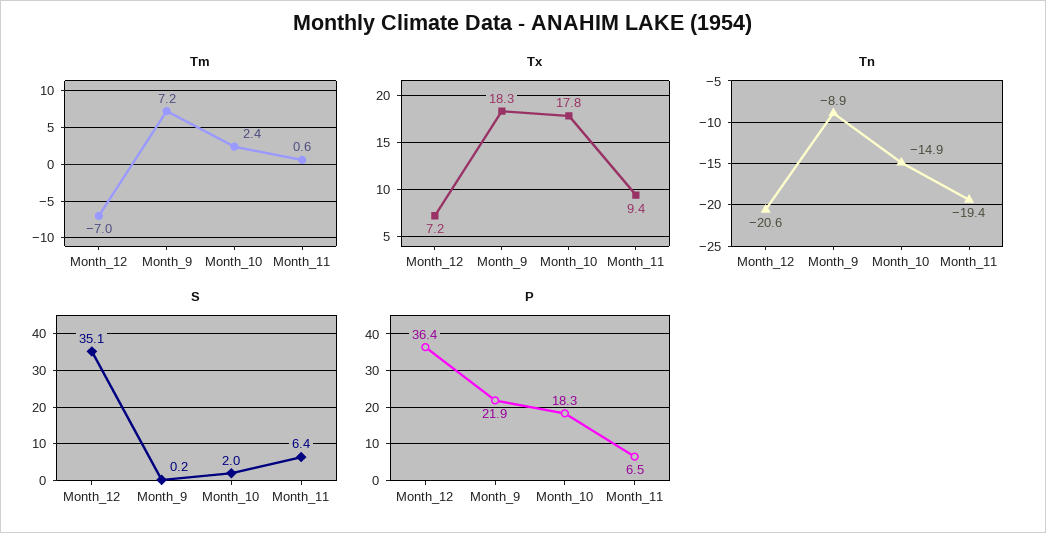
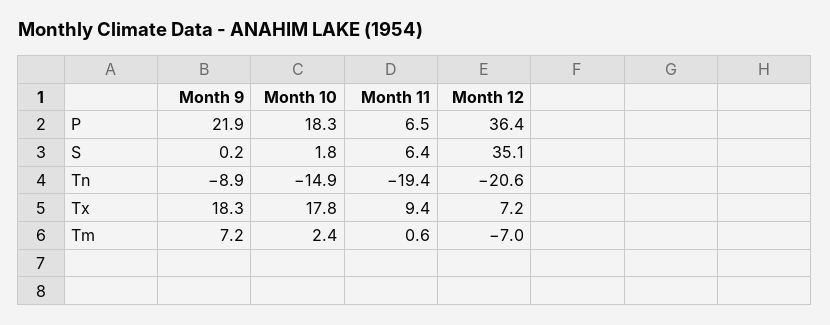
S, Month_10: 2 -> 1.8

